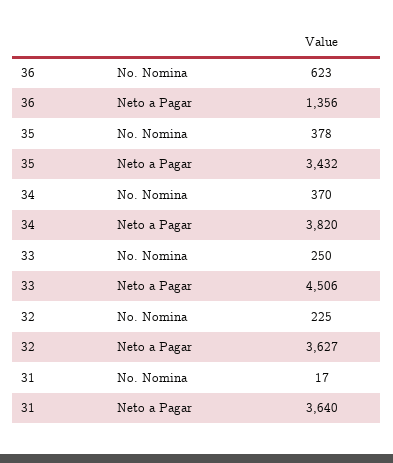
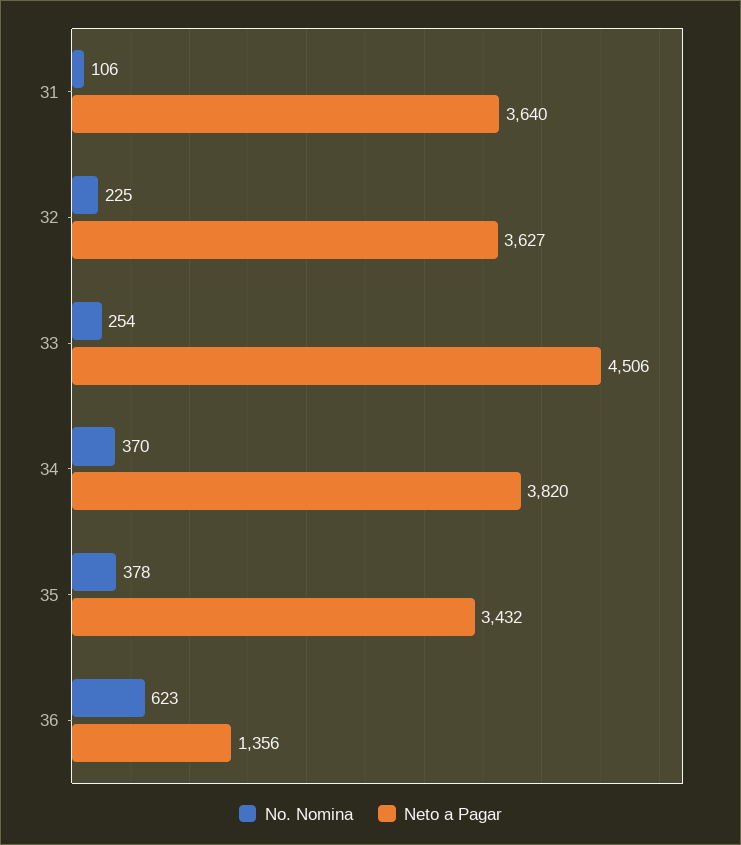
No. Nomina, 33: 250 -> 254
No. Nomina, 31: 17 -> 106

